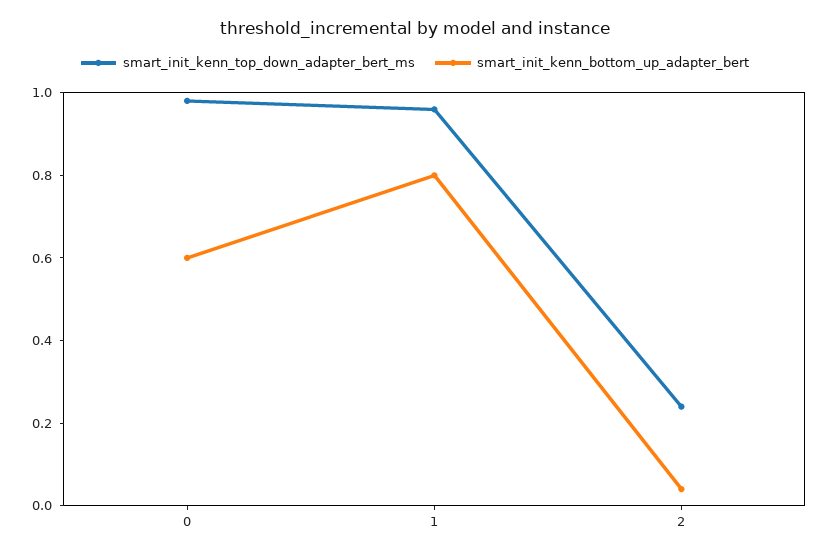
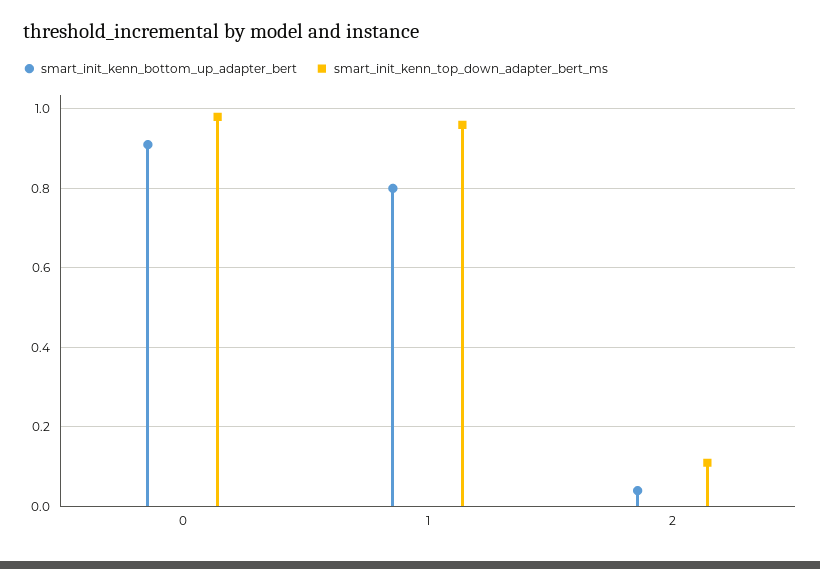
smart_init_kenn_bottom_up_adapter_bert, 0: 0.6 -> 0.9
smart_init_kenn_top_down_adapter_bert_ms, 2: 0.25 -> 0.1

